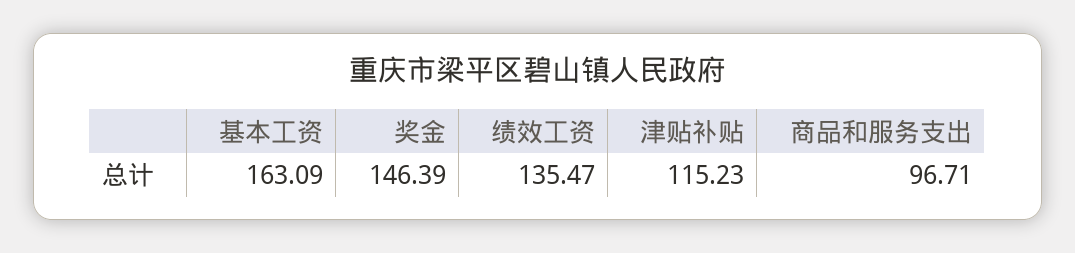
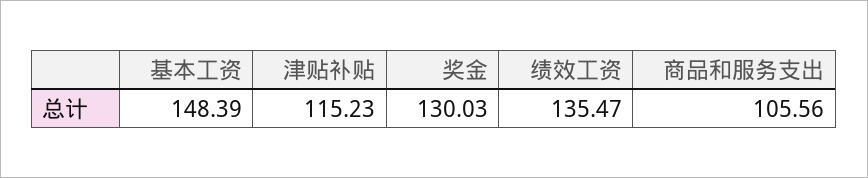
基本工资: 163.09 -> 148.39
奖金: 146.39 -> 130.03
商品和服务支出: 96.71 -> 105.56

